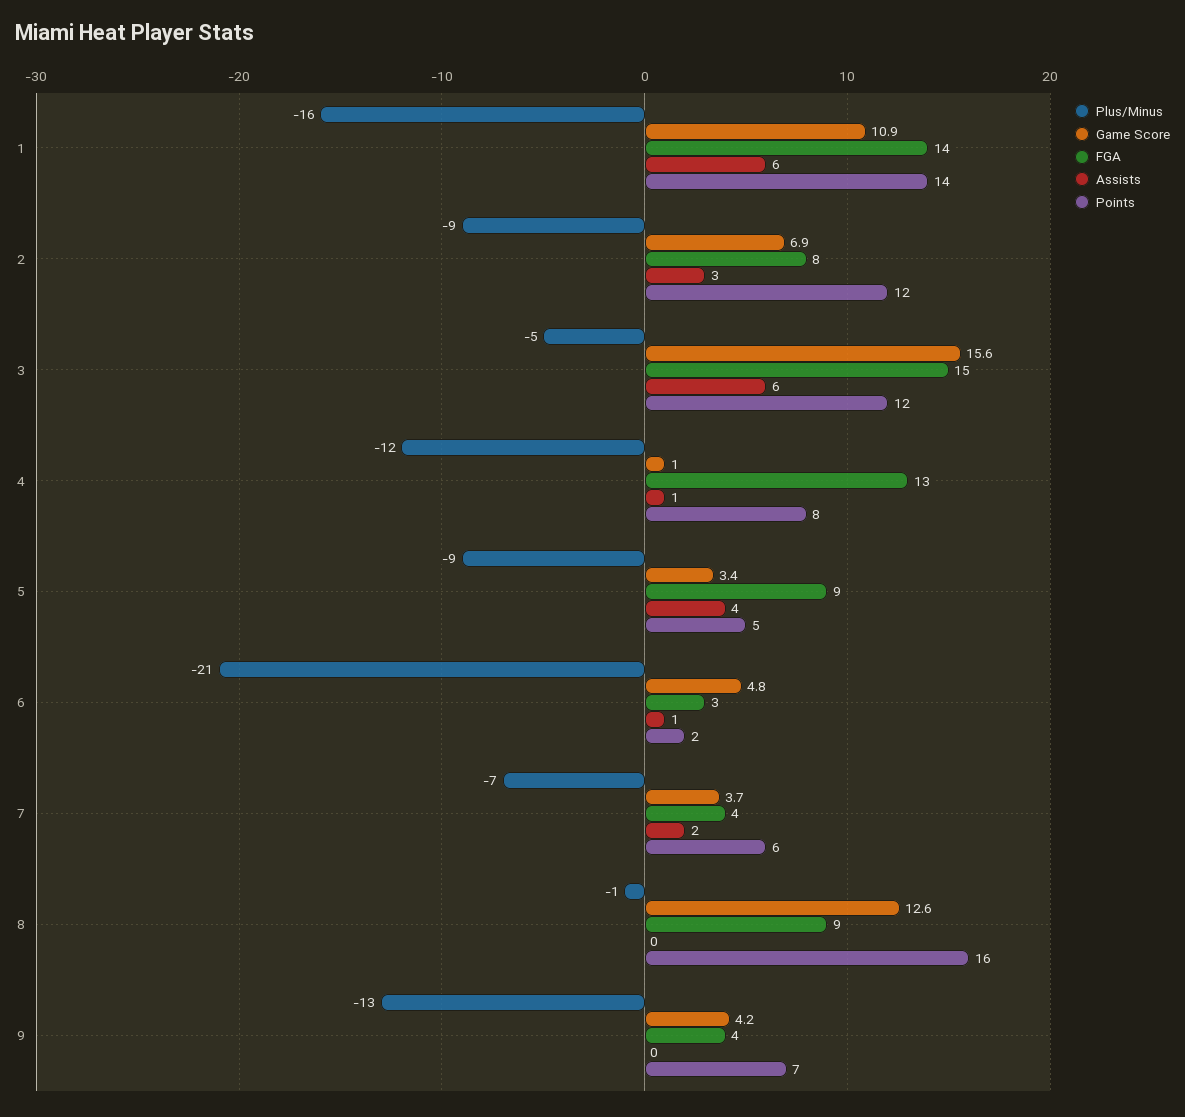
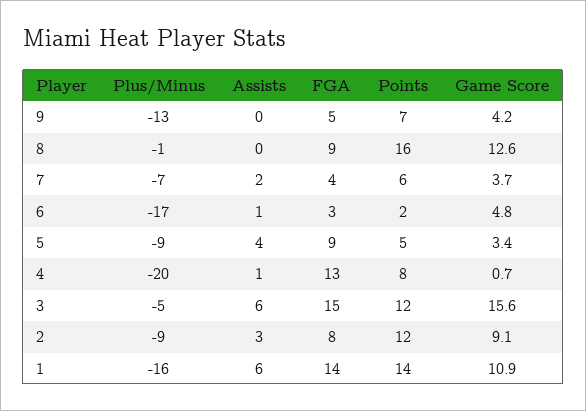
Game Score, 2: 6.9 -> 9.1
Plus/Minus, 4: -12 -> -20
Game Score, 4: 1 -> 0.7
Plus/Minus, 6: -21 -> -17
FGA, 9: 4 -> 5

